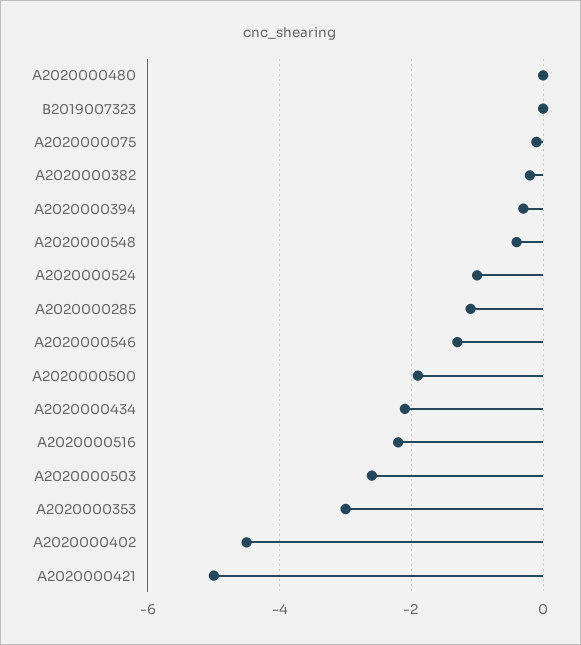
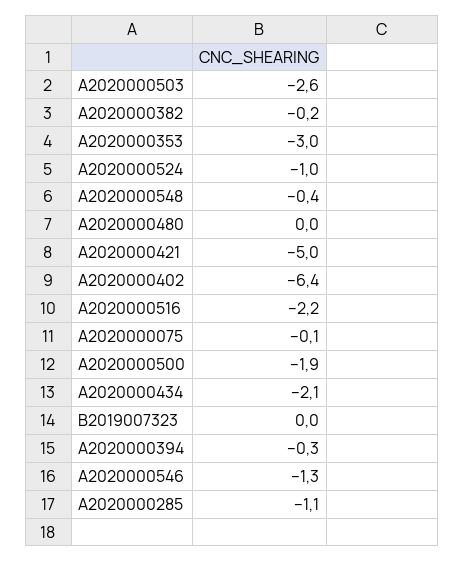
A2020000402: -4.5 -> -6.4

